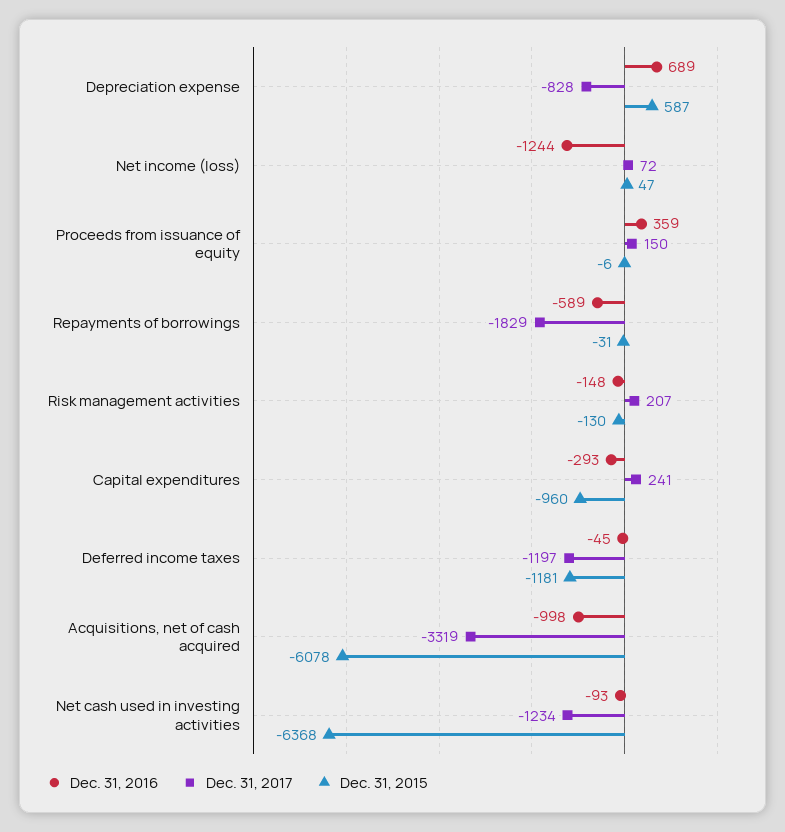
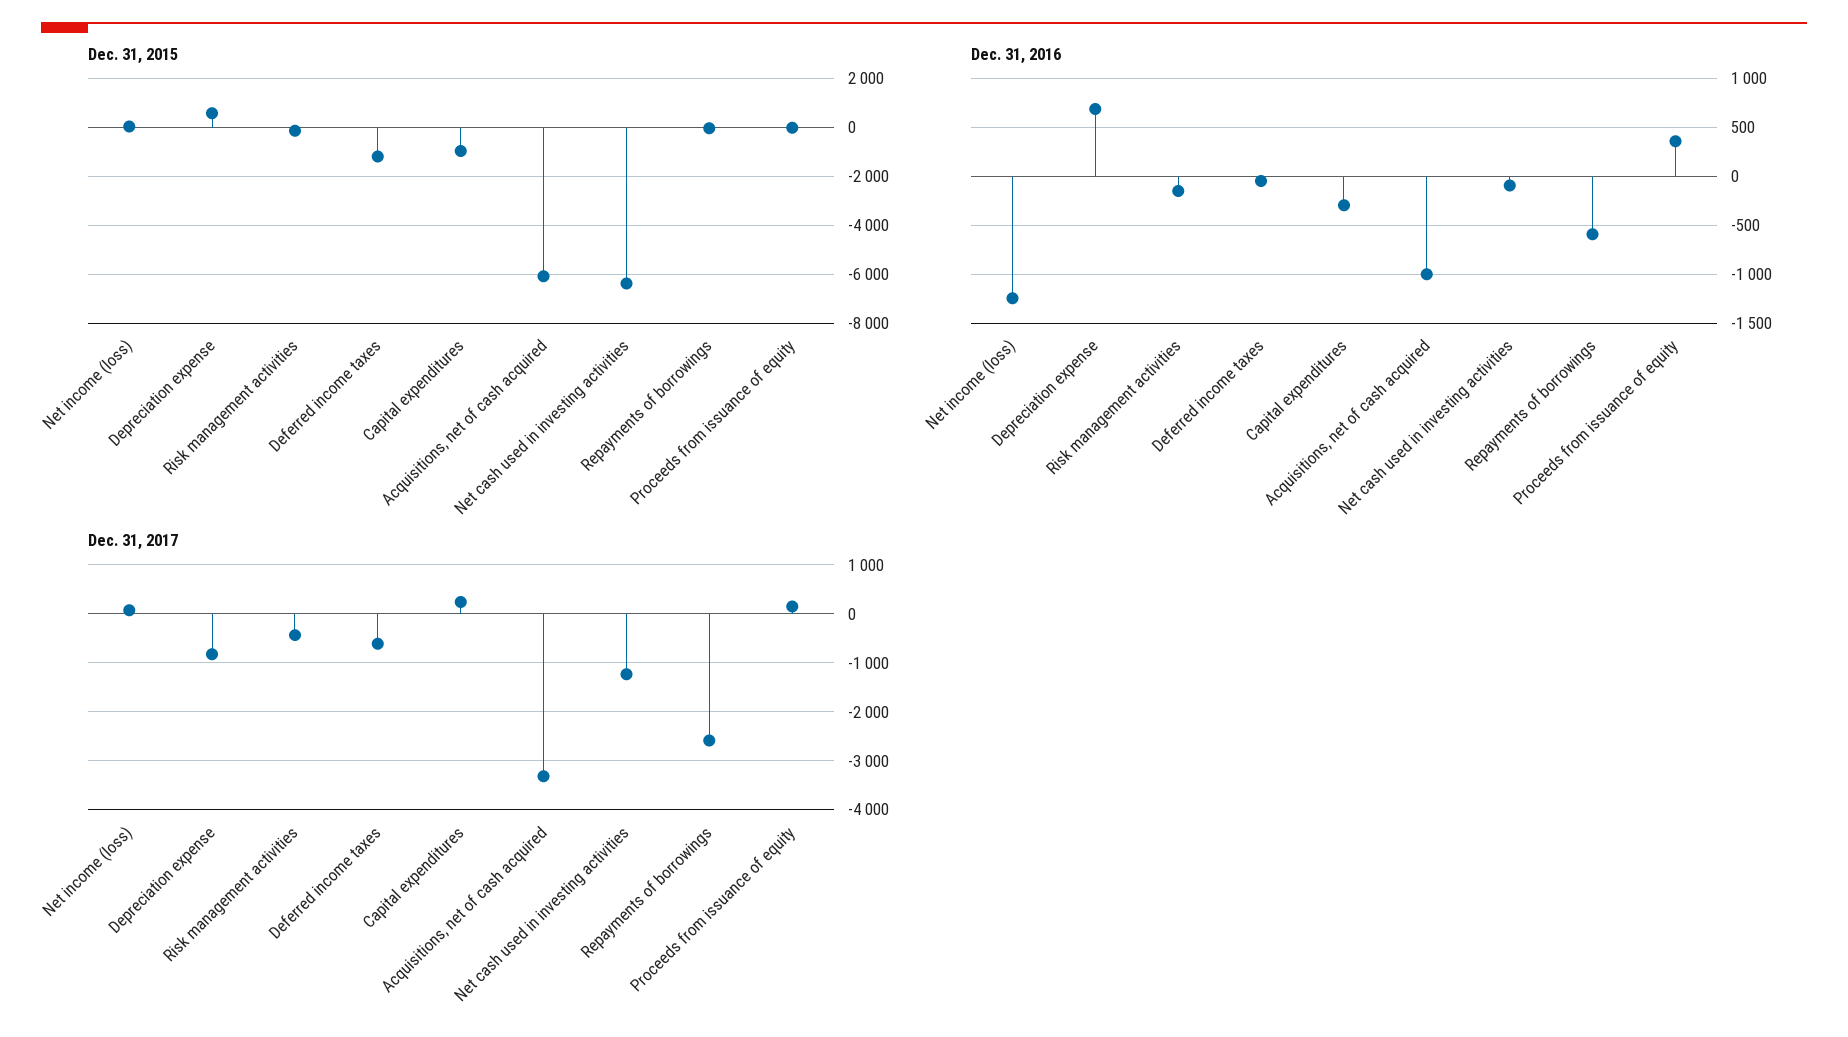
Dec. 31, 2017, Repayments of borrowings: -1829 -> -2600
Dec. 31, 2017, Risk management activities: 207 -> -400
Dec. 31, 2017, Deferred income taxes: -1197 -> -600

